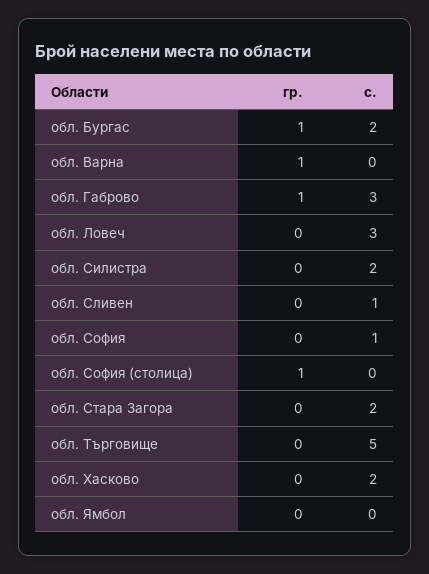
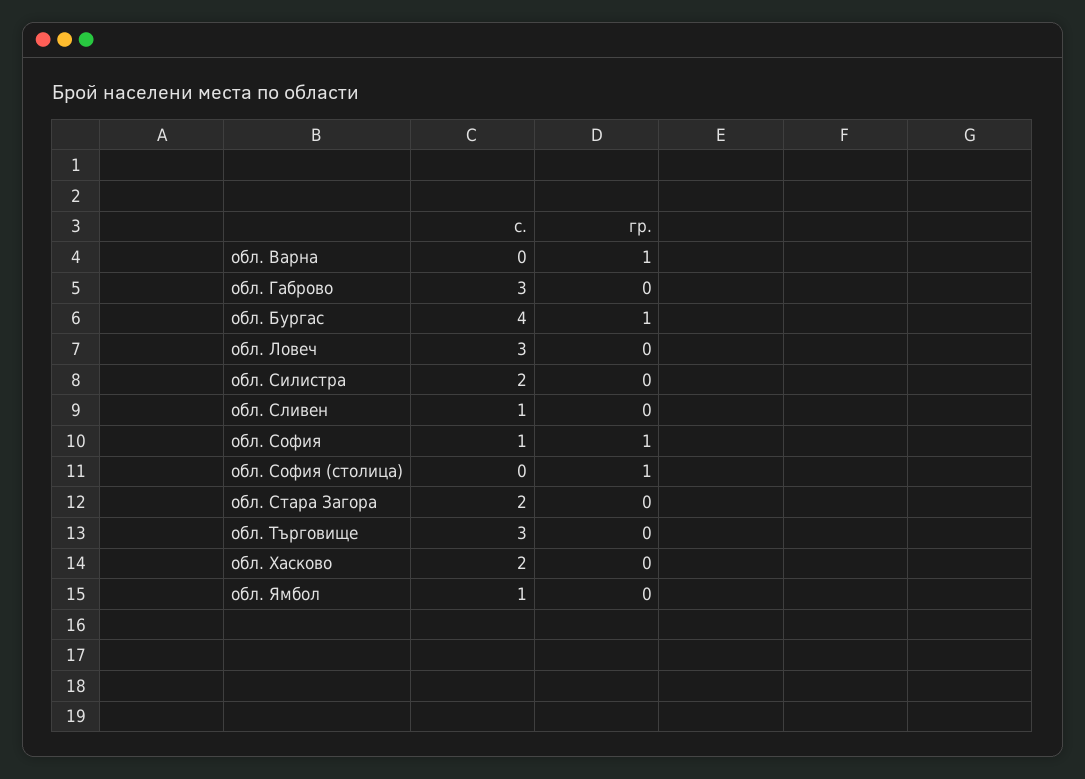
с., обл. Бургас: 2 -> 4
гр., обл. Габрово: 1 -> 0
гр., обл. София: 0 -> 1
с., обл. Търговище: 5 -> 3
с., обл. Ямбол: 0 -> 1

